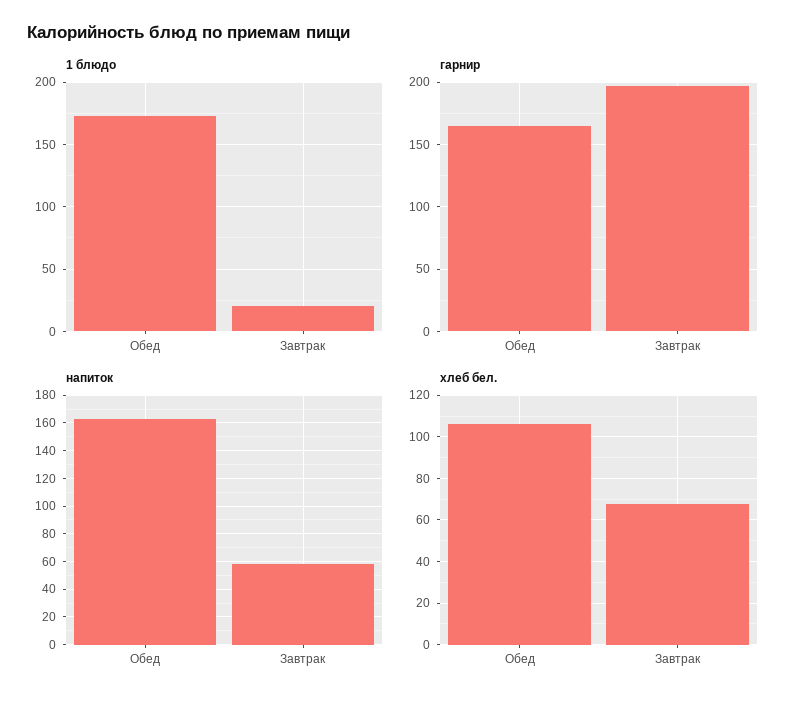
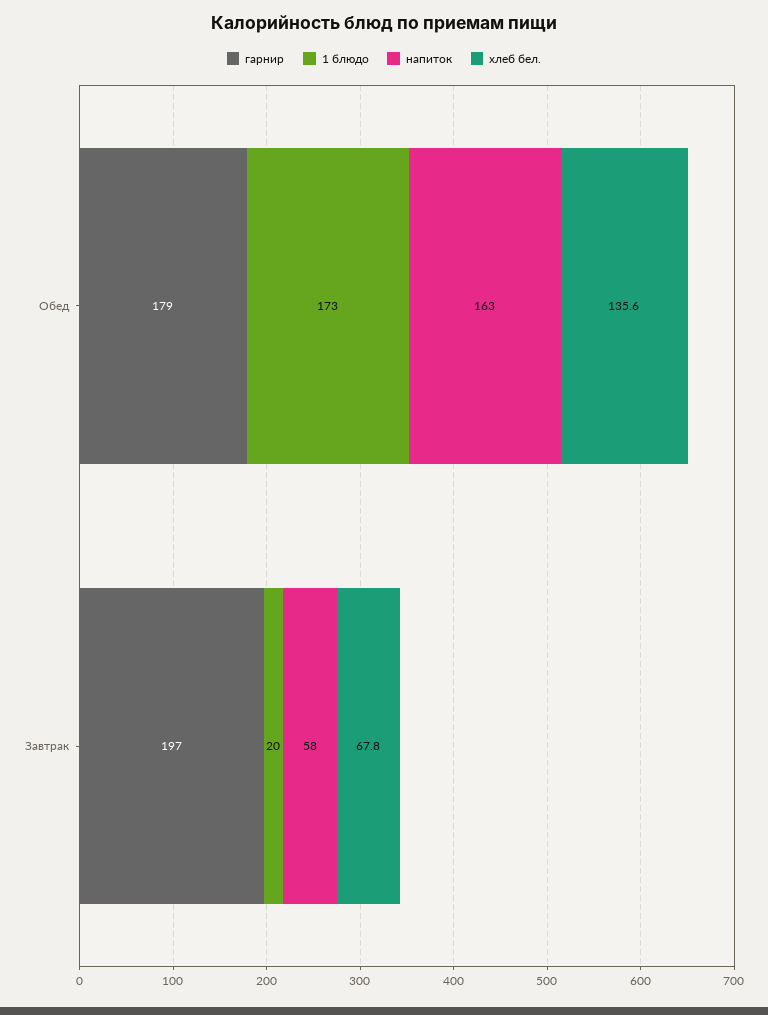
гарнир, Обед: 165 -> 179
хлеб бел., Обед: 105 -> 135.6

